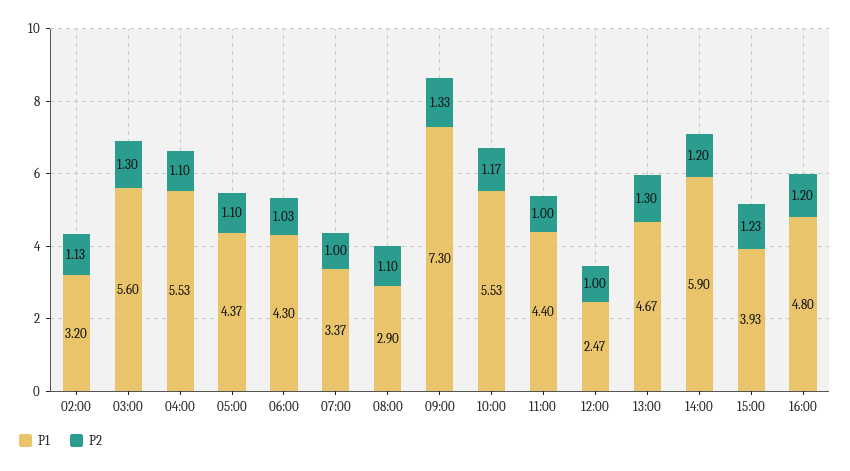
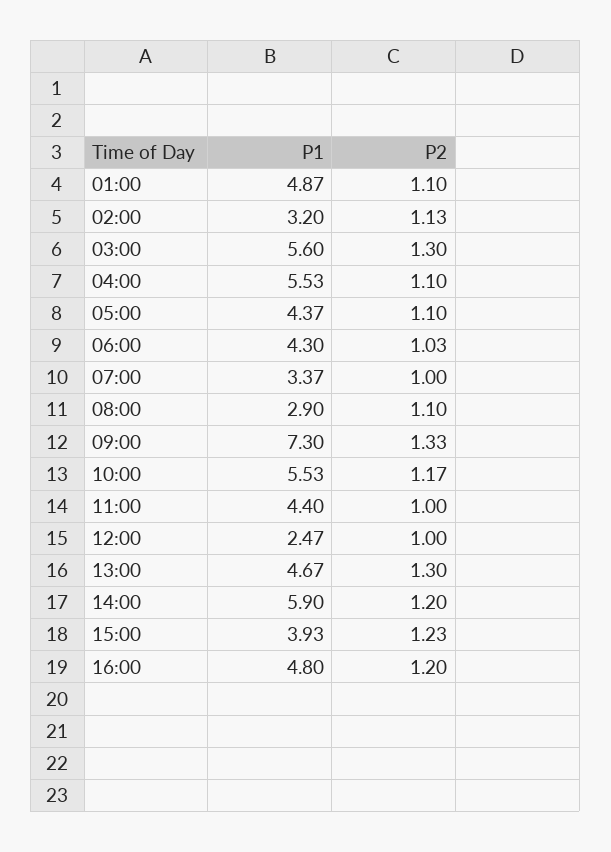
P1, 01:00: none -> 4.87
P2, 01:00: none -> 1.1

